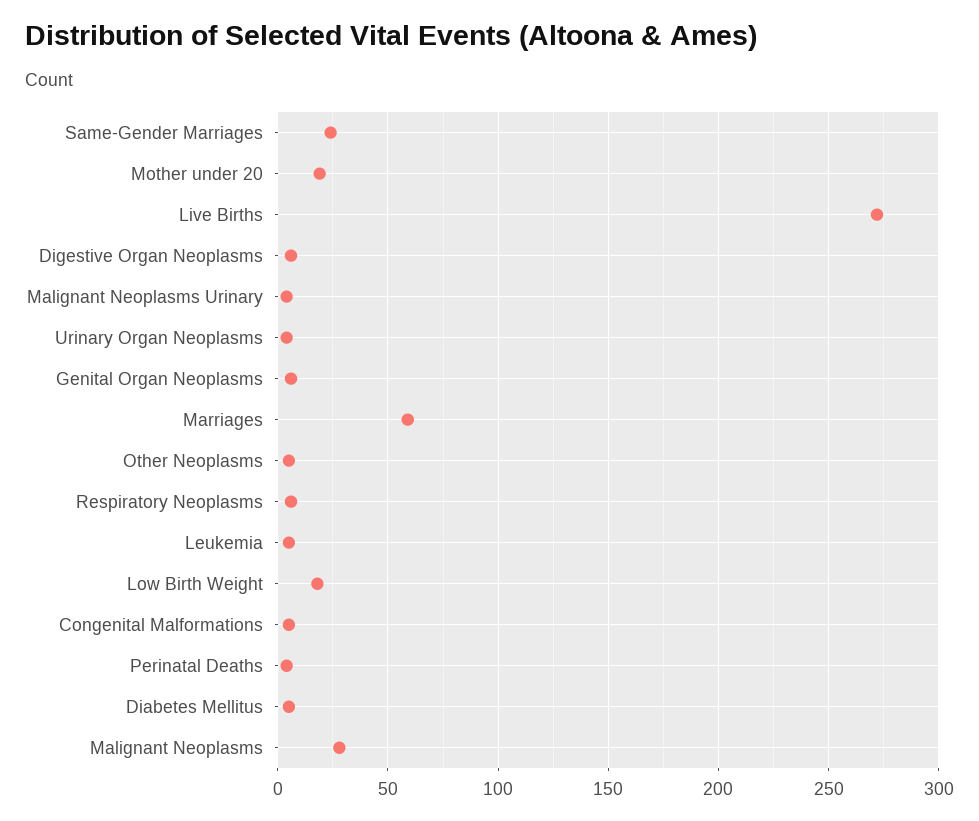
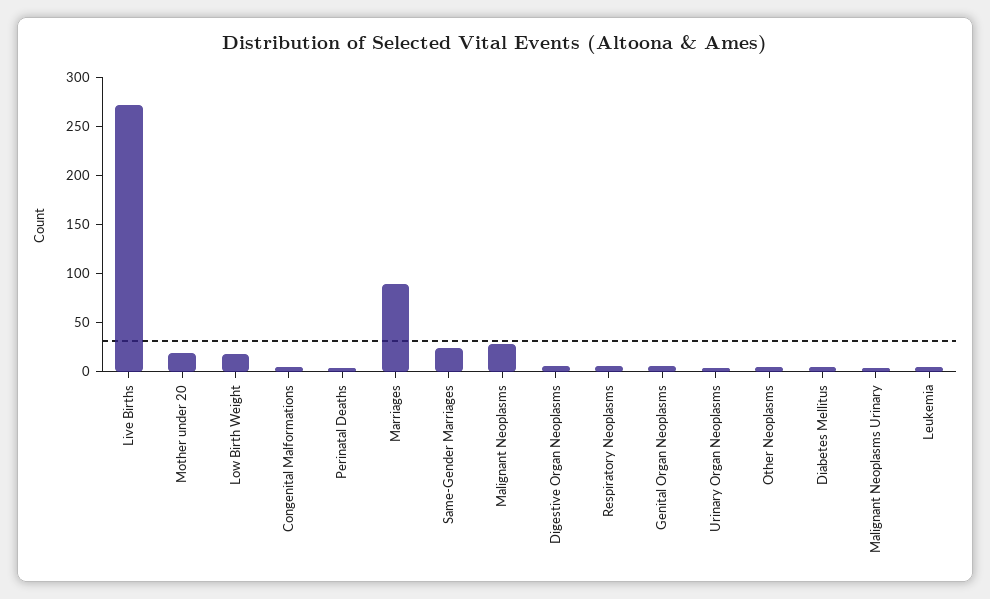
Marriages: 60 -> 90

